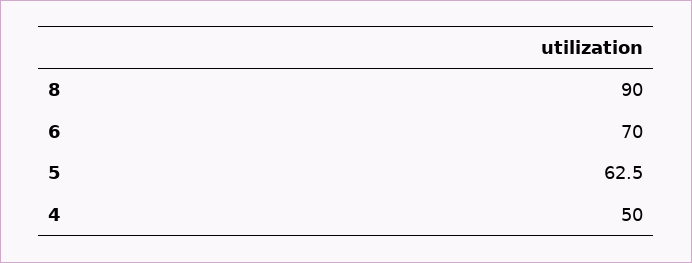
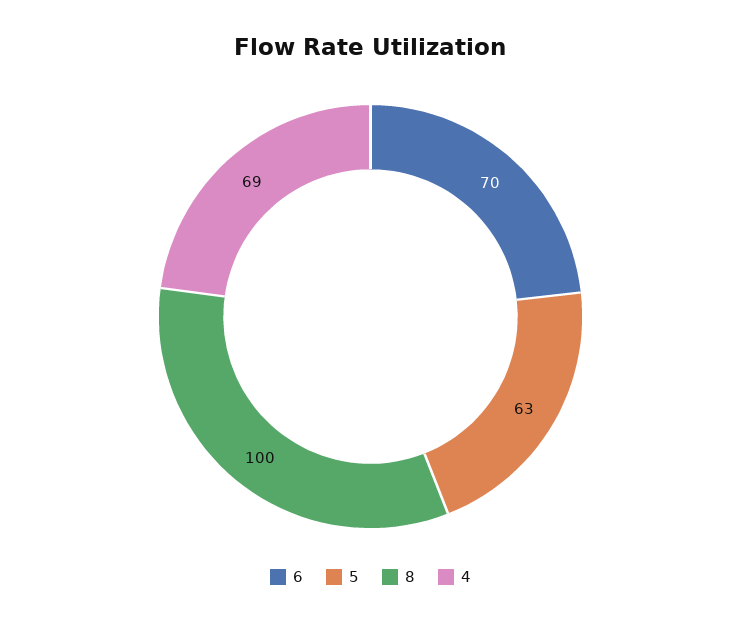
8: 90 -> 100
4: 50 -> 69

